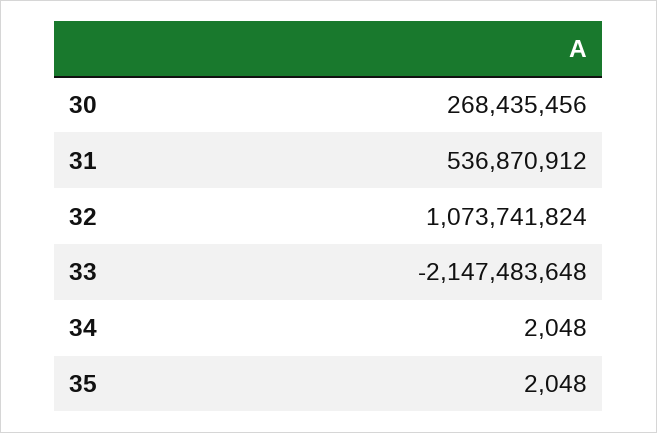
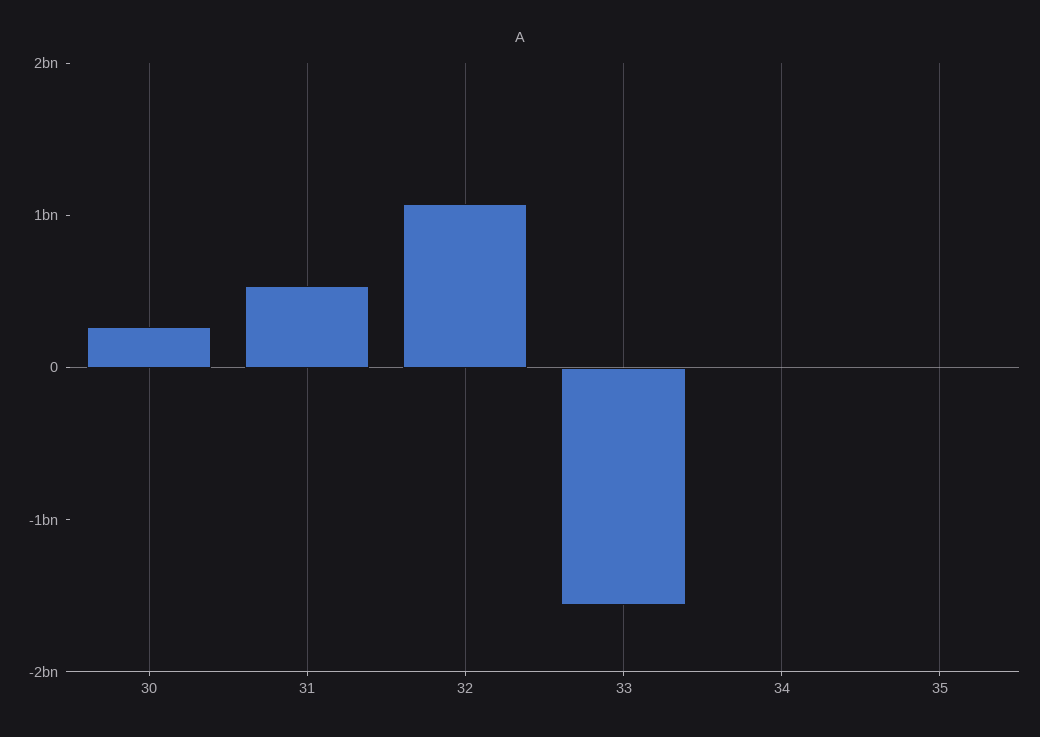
33: -2147483648 -> -1600000000

